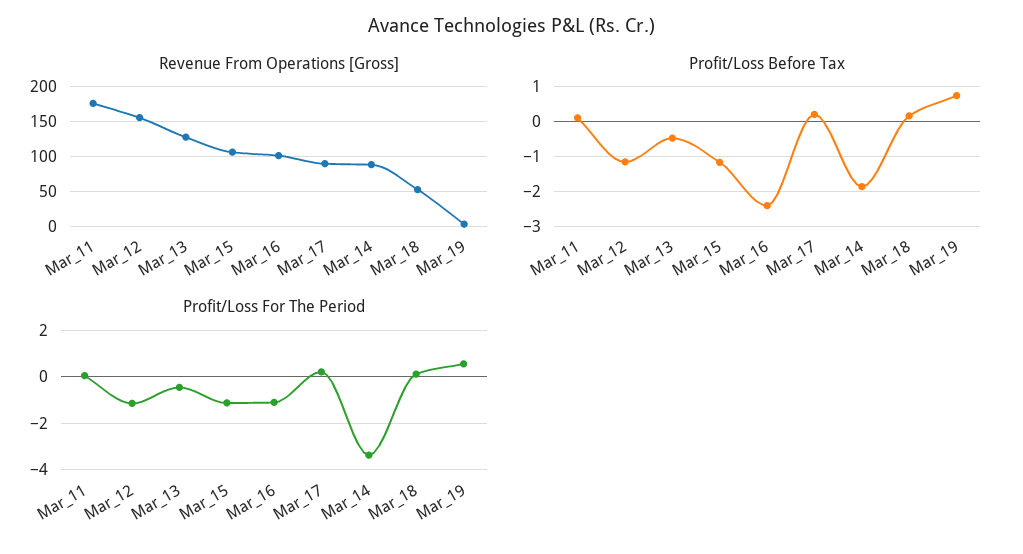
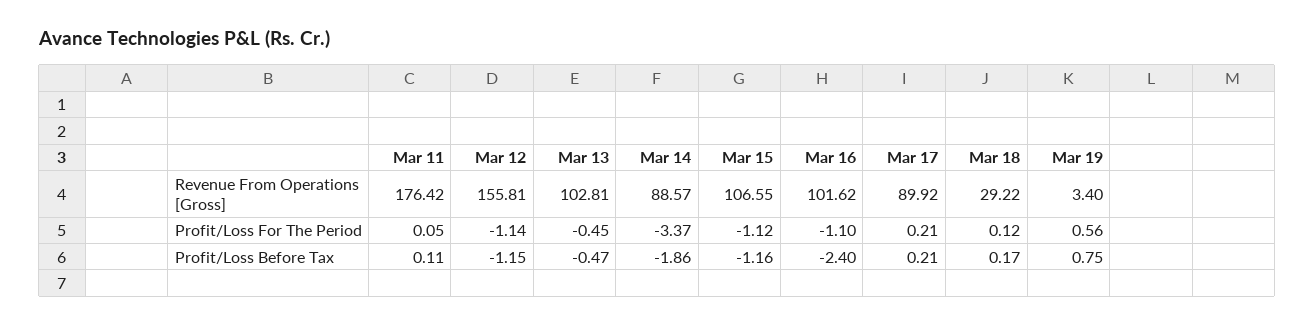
Revenue From Operations [Gross], Mar_13: 130 -> 102.81
Revenue From Operations [Gross], Mar_18: 50 -> 29.22

